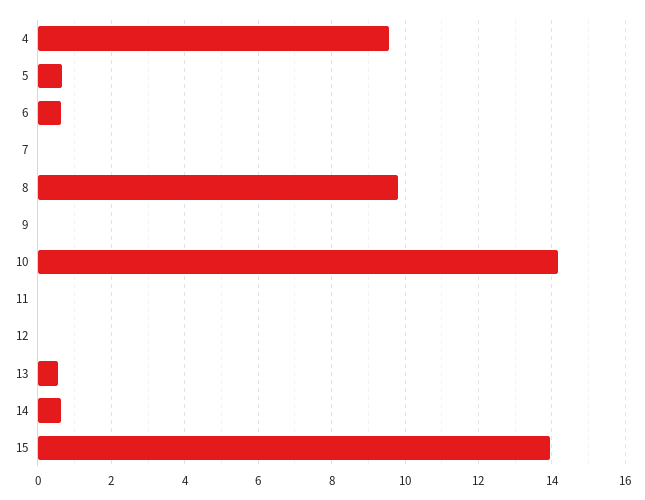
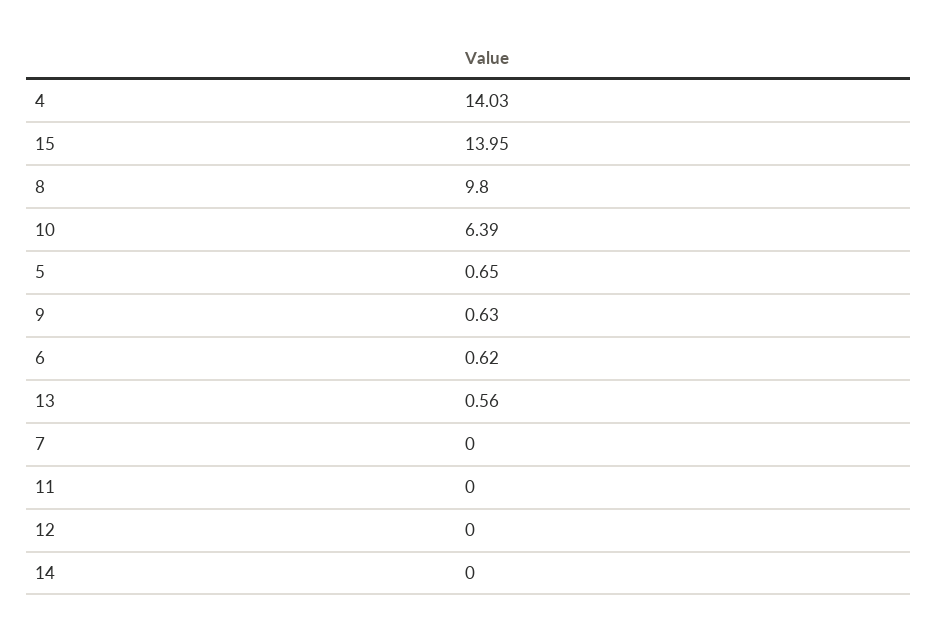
4: 9.6 -> 14.03
9: 0 -> 0.63
10: 14.2 -> 6.39
14: 0.6 -> 0

